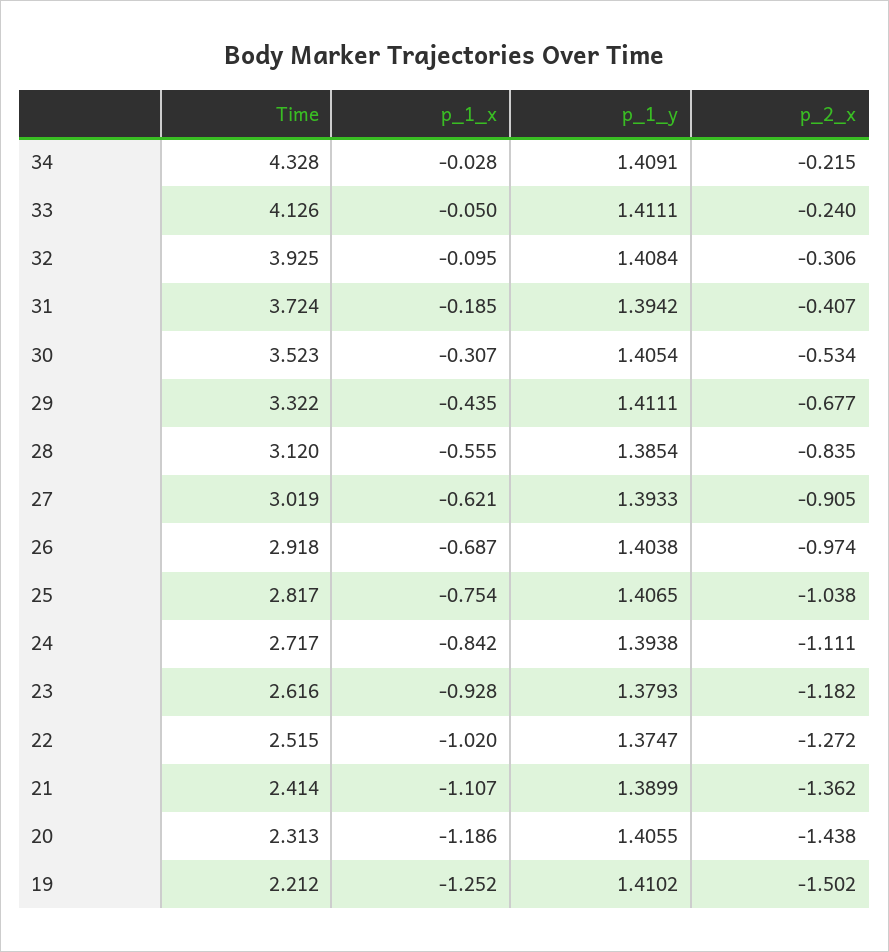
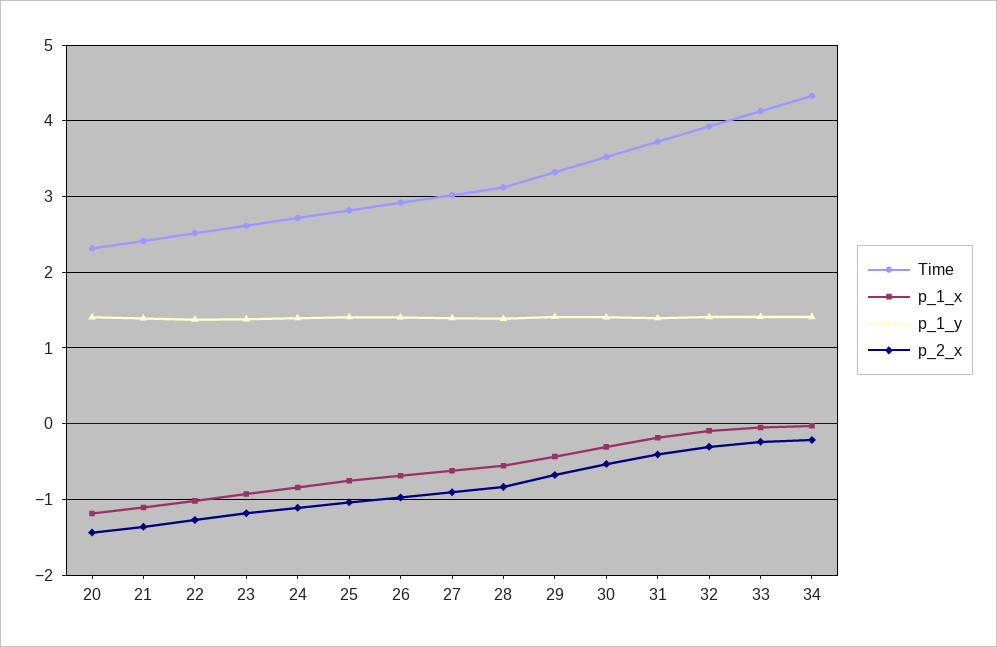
Time, 19: 2.212 -> none
p_1_x, 19: -1.252 -> none
p_1_y, 19: 1.4102 -> none
p_2_x, 19: -1.502 -> none

